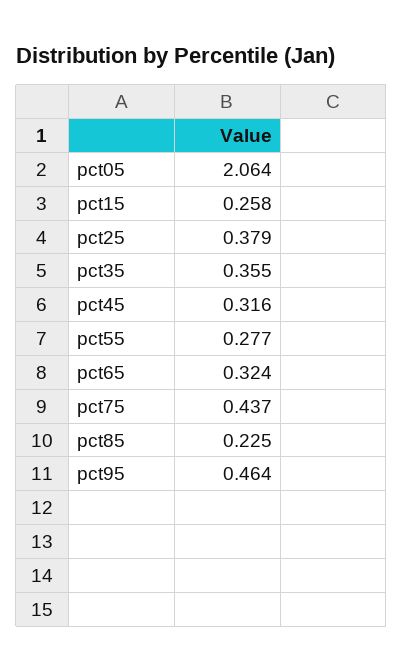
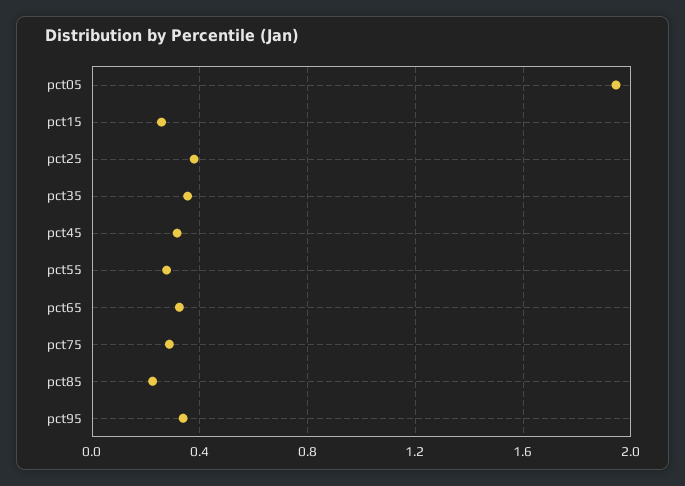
pct05: 2.064 -> 1.95
pct75: 0.437 -> 0.3
pct95: 0.464 -> 0.35

